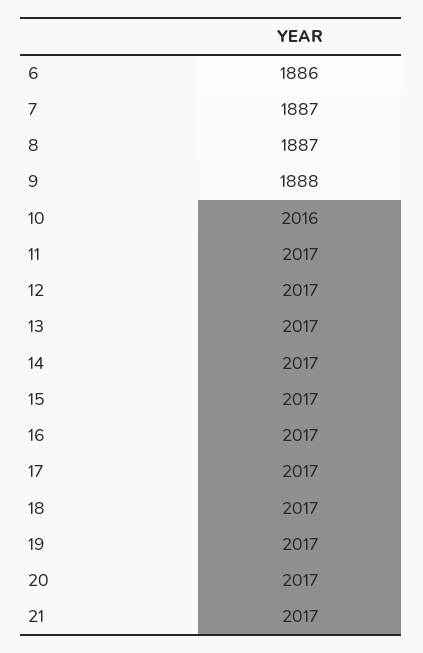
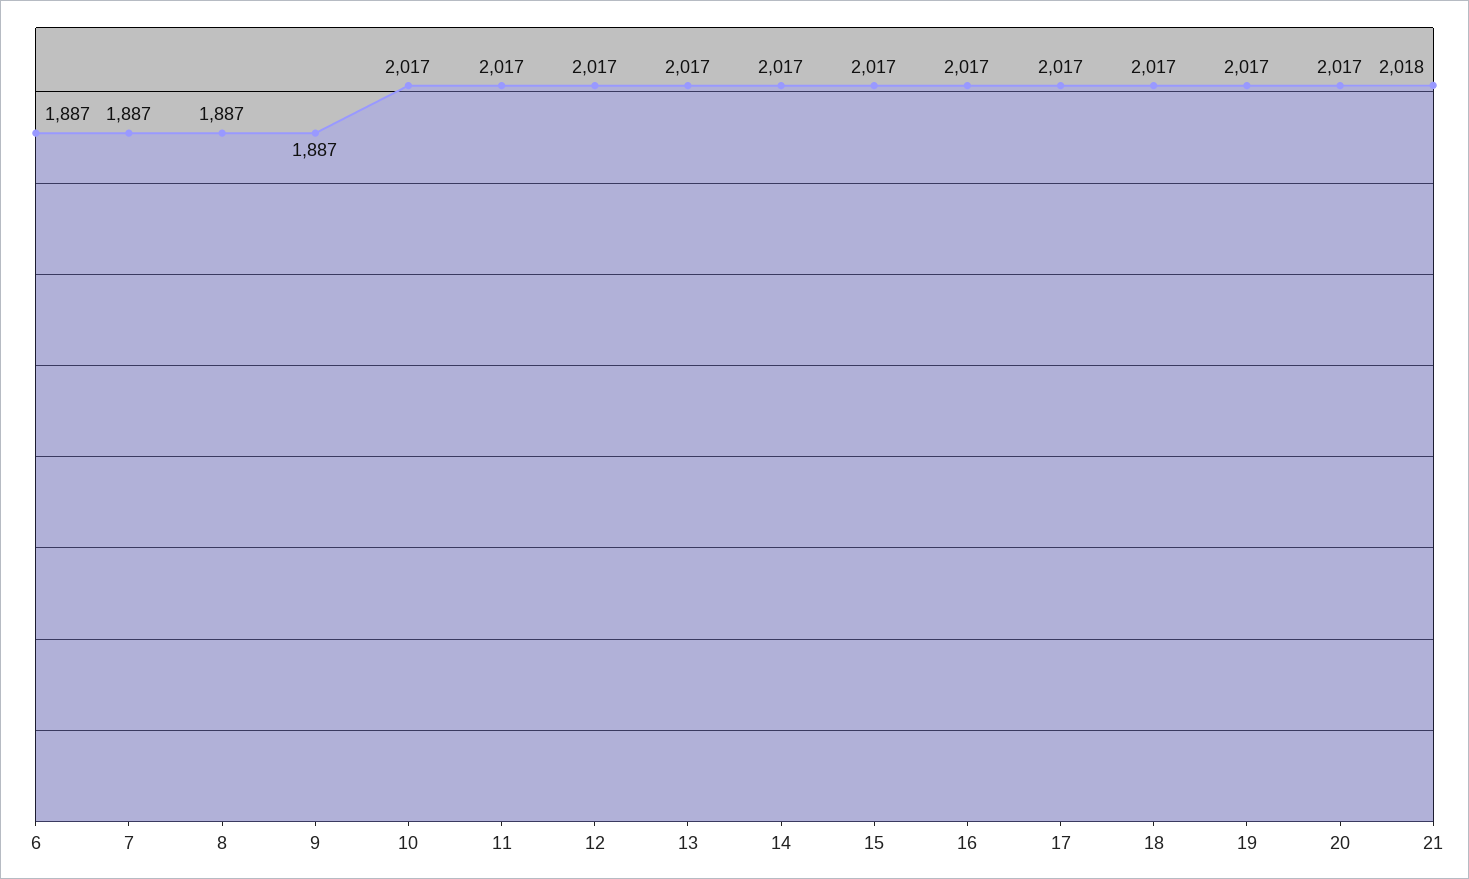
6: 1886 -> 1887
9: 1888 -> 1887
10: 2016 -> 2017
21: 2017 -> 2018

